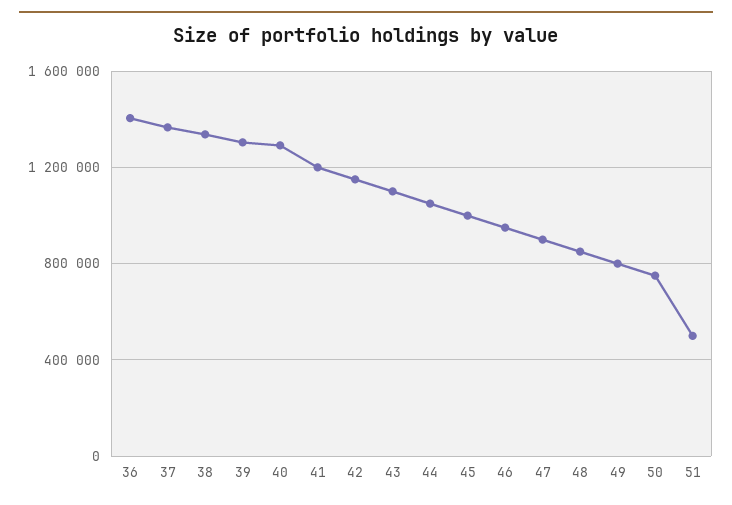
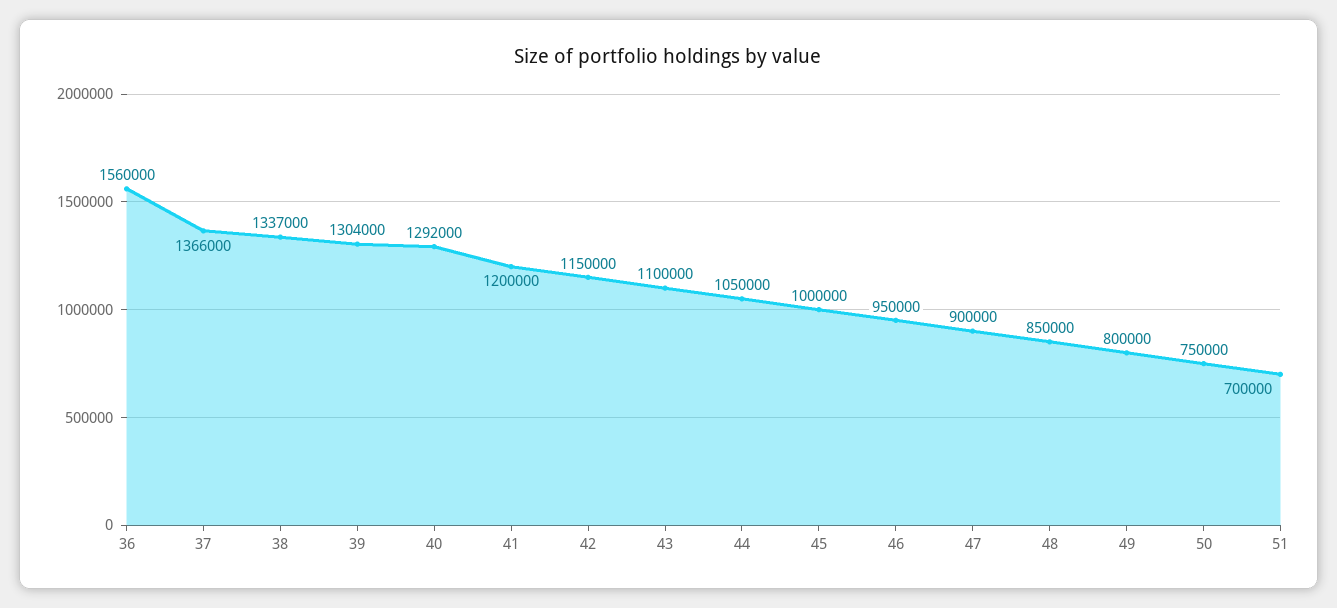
36: 1400000 -> 1560000
51: 500000 -> 700000

